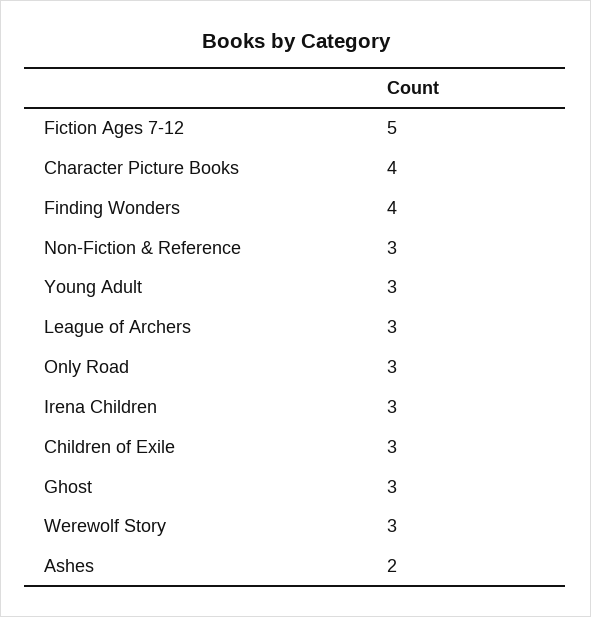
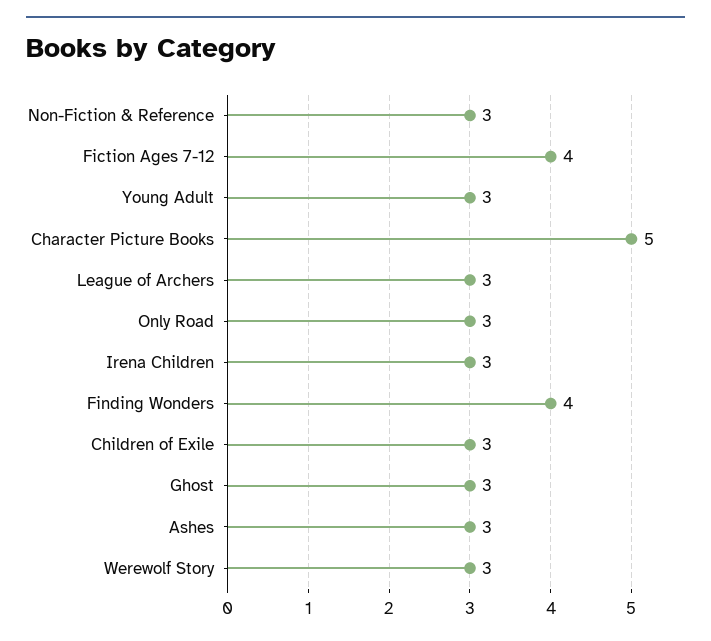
Fiction Ages 7-12: 5 -> 4
Character Picture Books: 4 -> 5
Ashes: 2 -> 3

